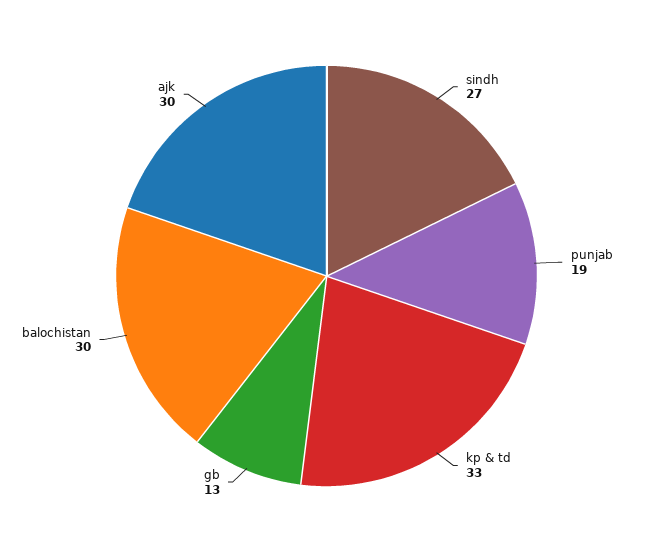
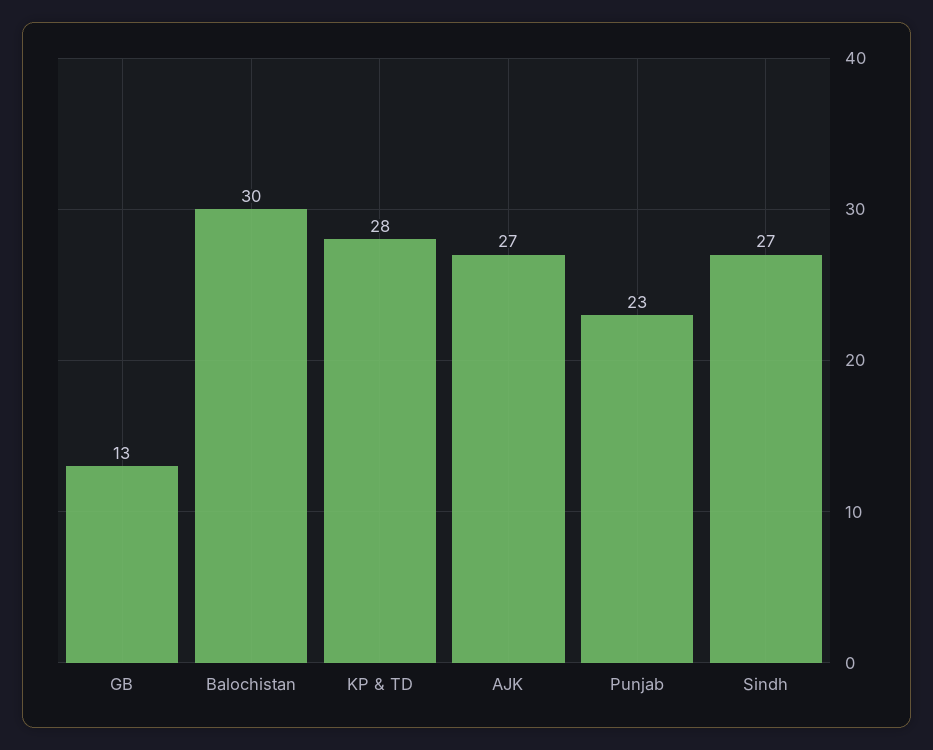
punjab: 19 -> 23
kp & td: 33 -> 28
ajk: 30 -> 27

